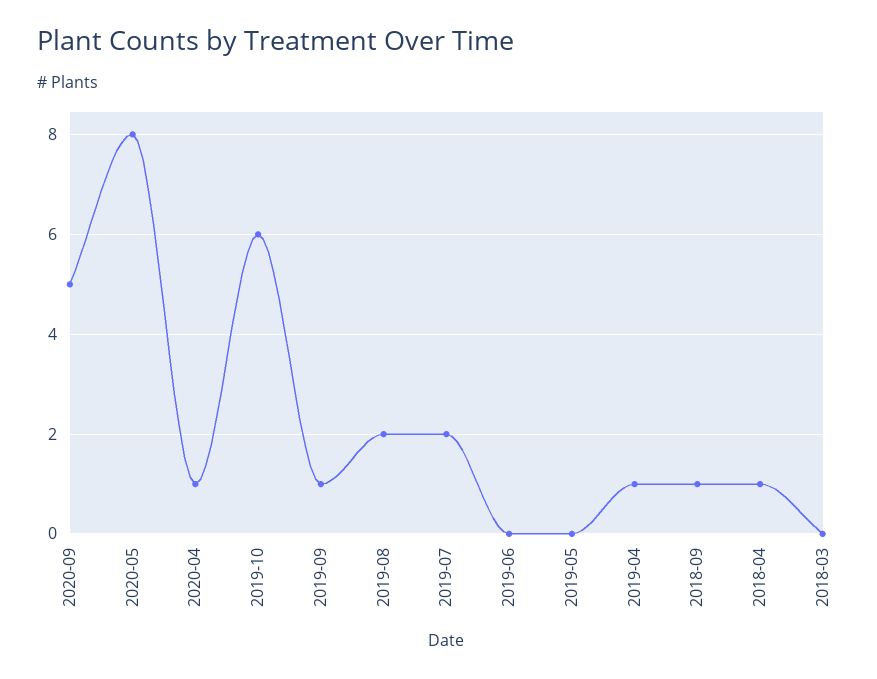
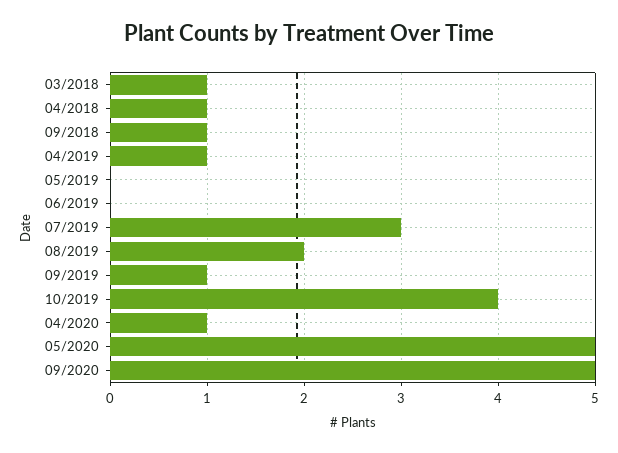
2020-05: 8 -> 5
2019-10: 6 -> 4
2019-07: 2 -> 3
2018-03: 0 -> 1

